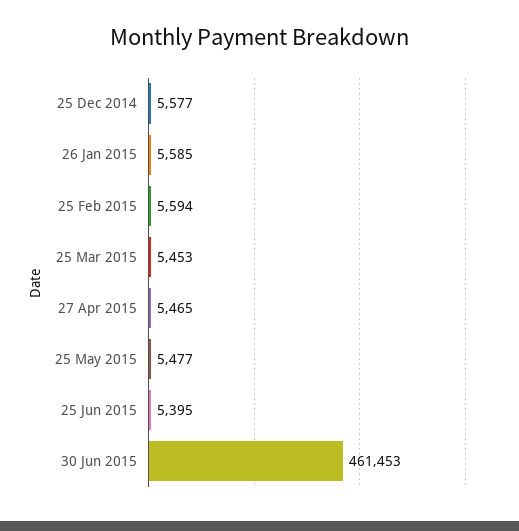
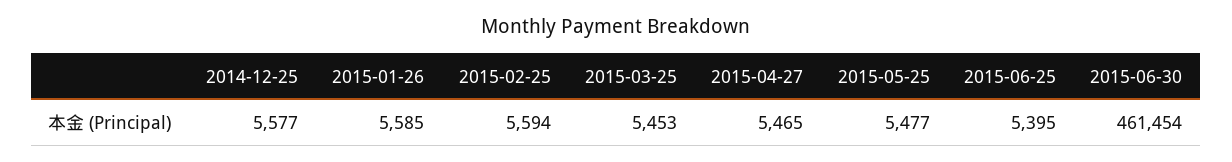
30 Jun 2015: 461453 -> 461454

